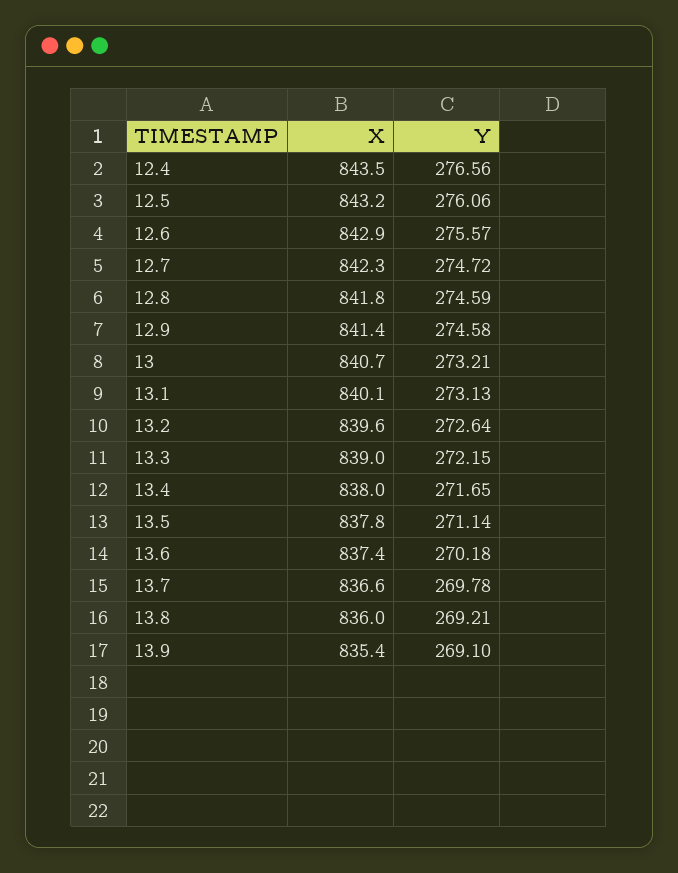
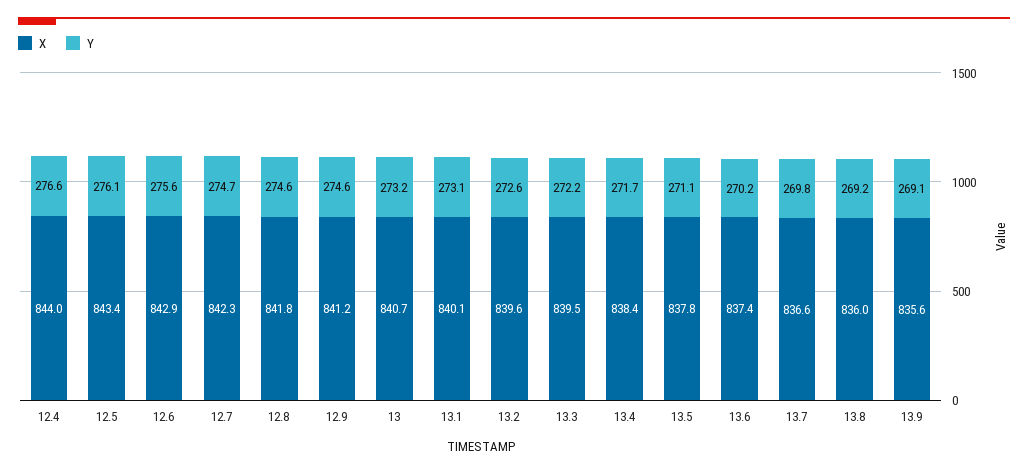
X, 12.4: 843.5 -> 844
X, 12.5: 843.2 -> 843.4
X, 12.9: 841.4 -> 841.2
X, 13.3: 839 -> 839.5
X, 13.4: 838 -> 838.4
X, 13.9: 835.4 -> 835.6

